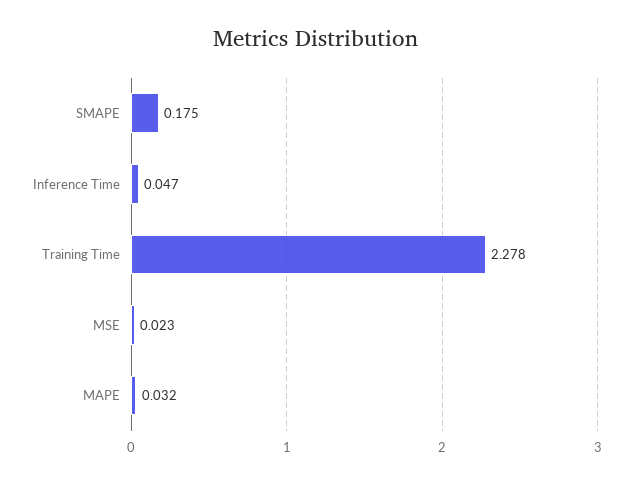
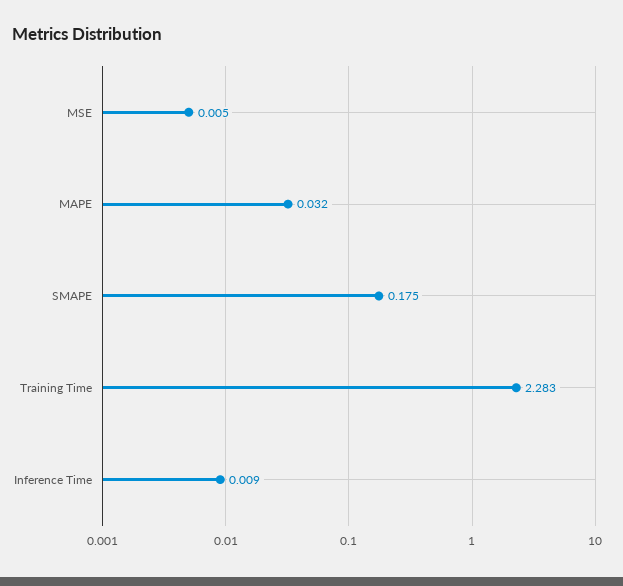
Inference Time: 0.047 -> 0.009
Training Time: 2.278 -> 2.283
MSE: 0.023 -> 0.005

